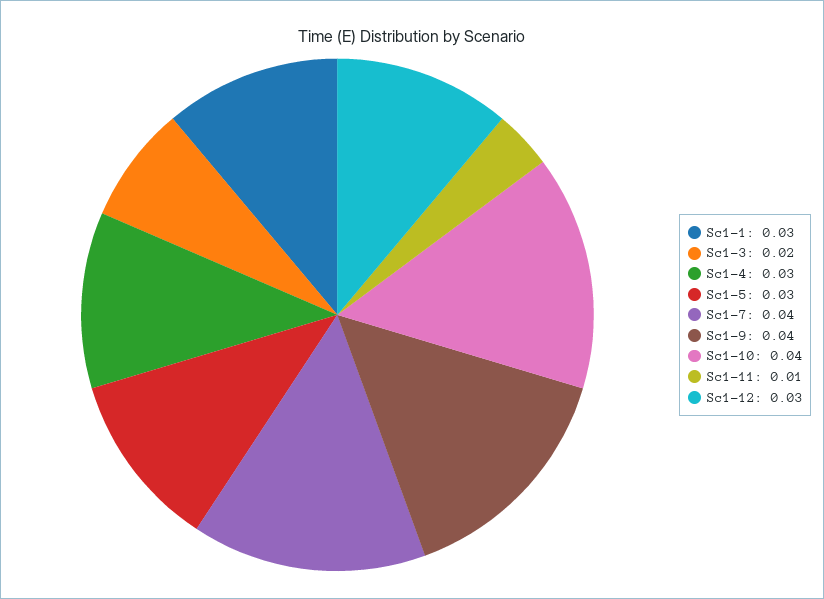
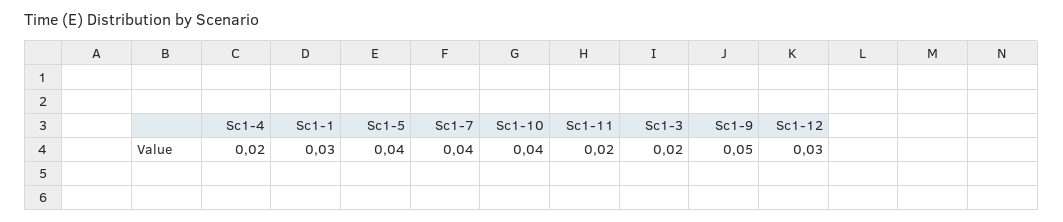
Sc1-4: 0.03 -> 0.02
Sc1-5: 0.03 -> 0.04
Sc1-9: 0.04 -> 0.05
Sc1-11: 0.01 -> 0.02

